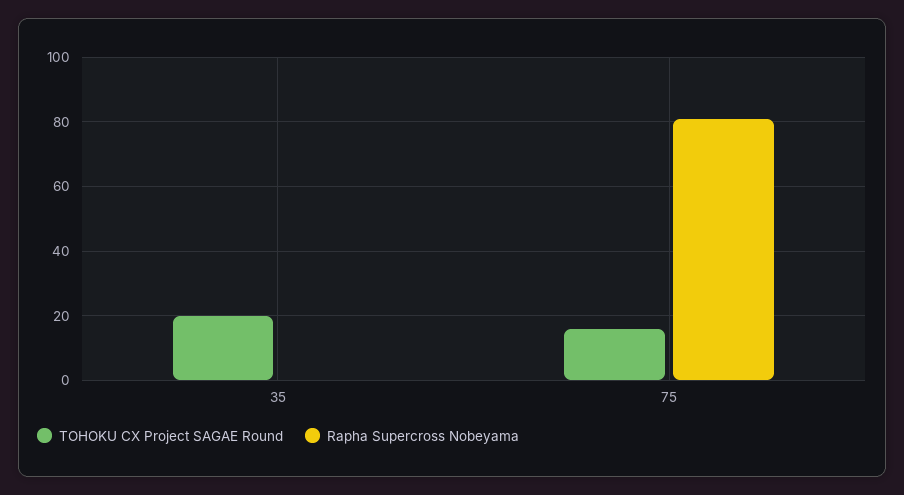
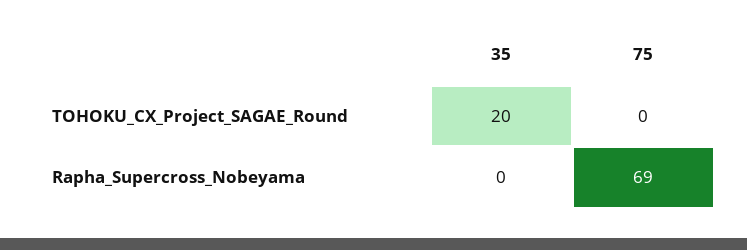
TOHOKU CX Project SAGAE Round, 75: 15 -> 0
Rapha Supercross Nobeyama, 75: 80 -> 69

